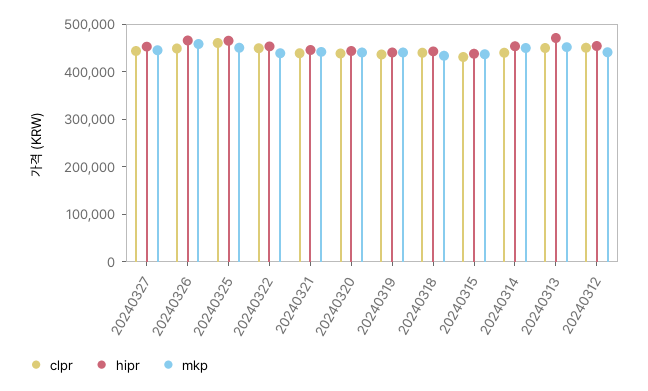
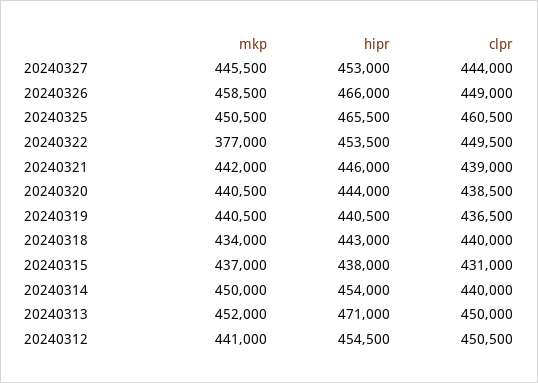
mkp, 20240322: 440000 -> 377000

